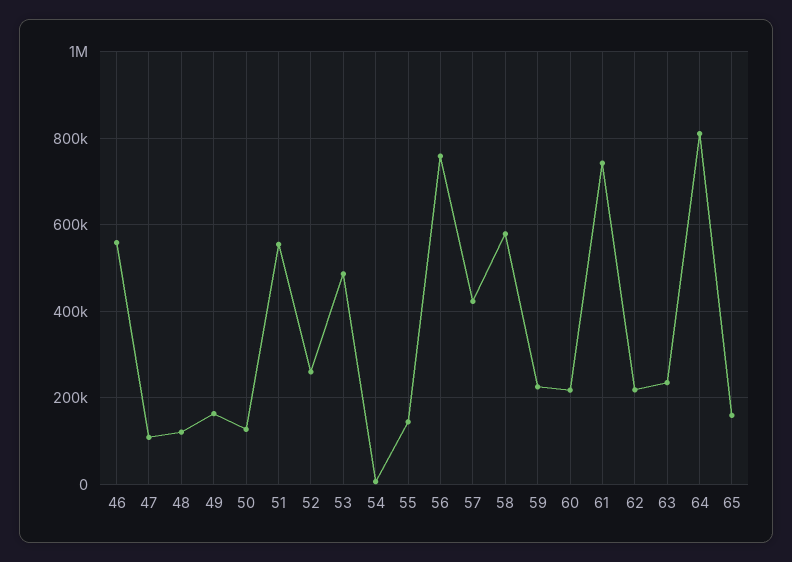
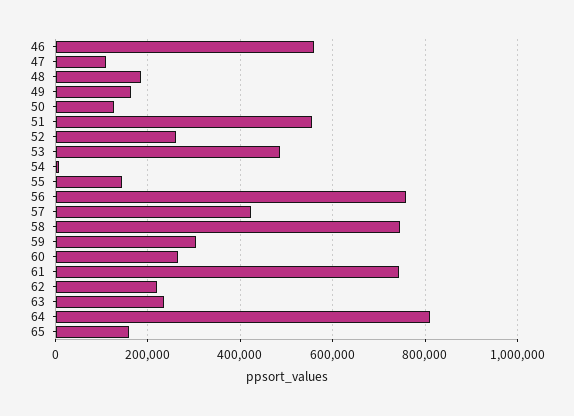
48: 120000 -> 180000
58: 580000 -> 740000
59: 220000 -> 300000
60: 220000 -> 260000

